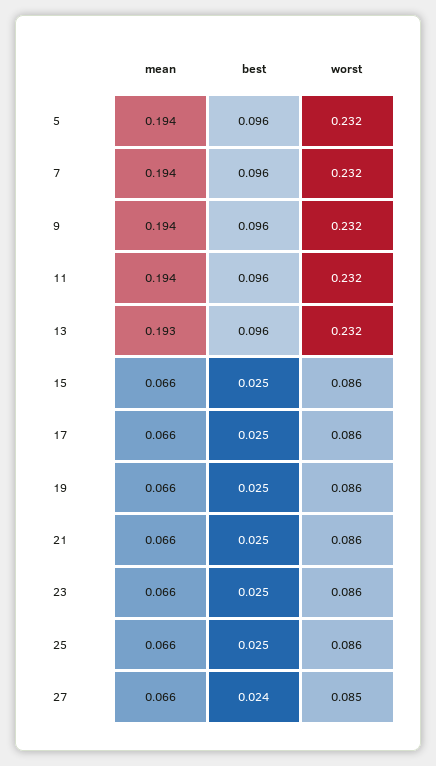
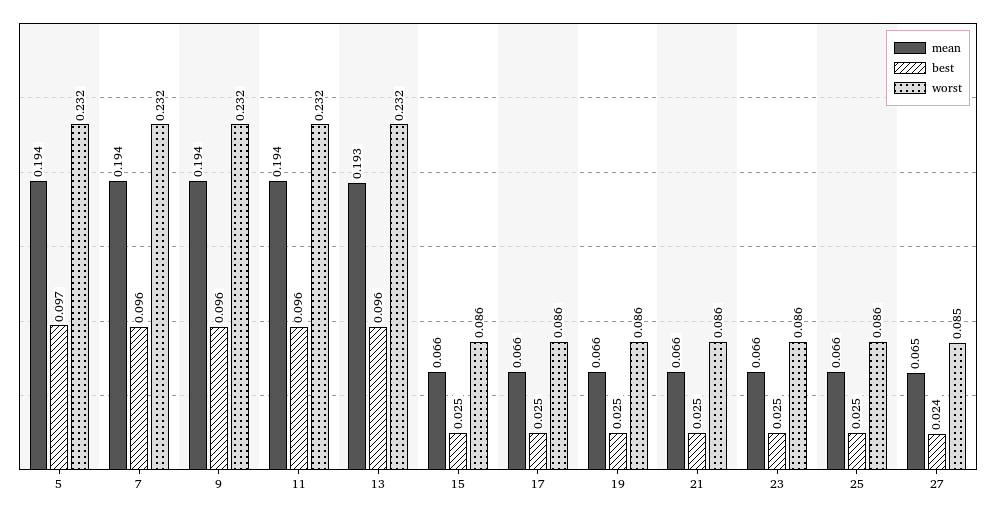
best, 5: 0.096 -> 0.097
mean, 27: 0.066 -> 0.065

